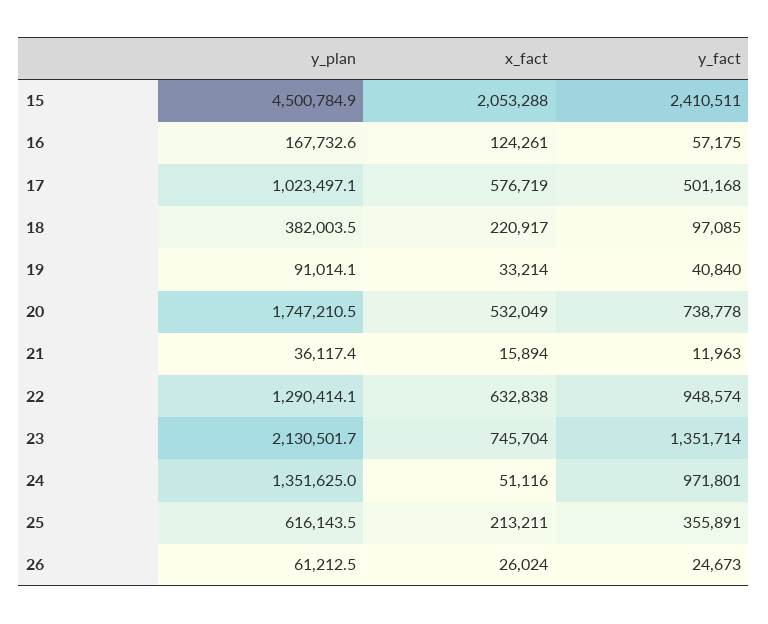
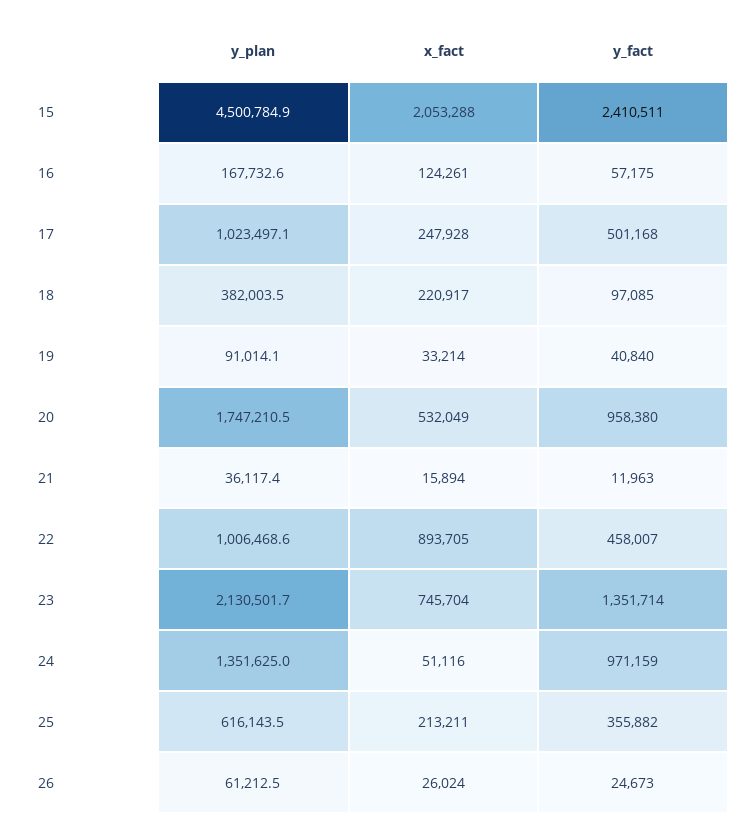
x_fact, 17: 576719 -> 247928
y_fact, 20: 738778 -> 958380
y_plan, 22: 1290414.1 -> 1006468.6
x_fact, 22: 632838 -> 893705
y_fact, 22: 948574 -> 458007
y_fact, 24: 971801 -> 971159
y_fact, 25: 355891 -> 355882

